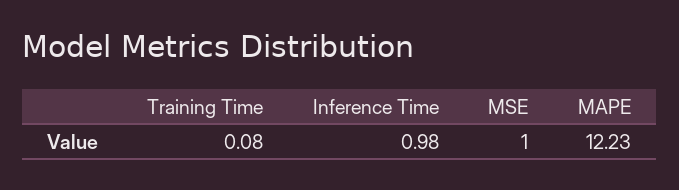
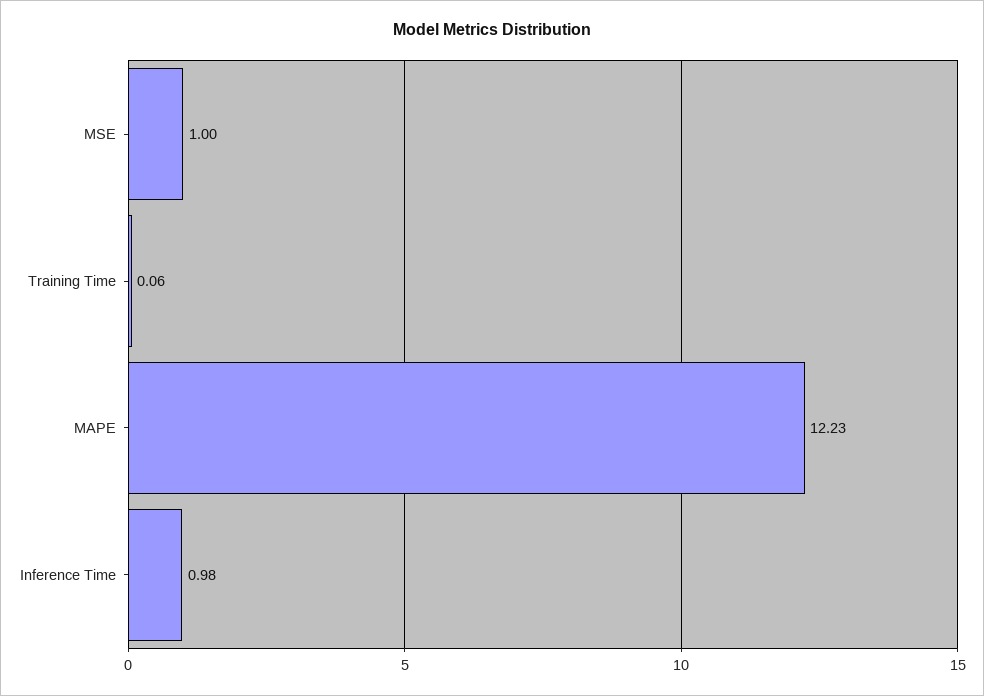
Training Time: 0.08 -> 0.06

